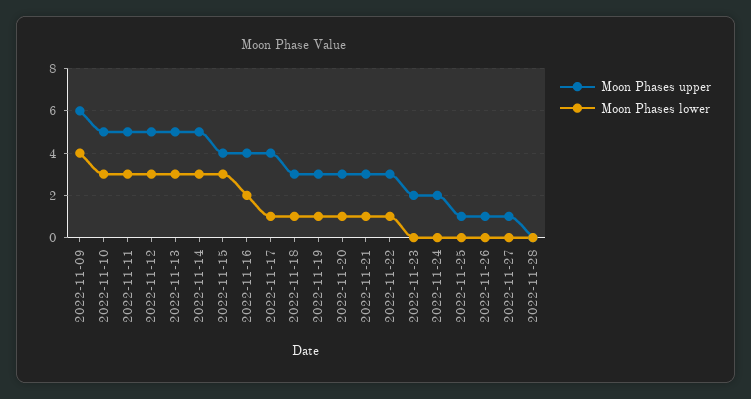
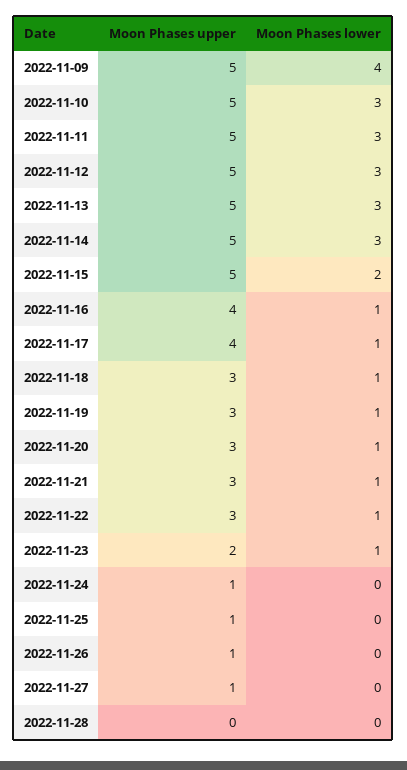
Moon Phases upper, 2022-11-09: 6 -> 5
Moon Phases upper, 2022-11-15: 4 -> 5
Moon Phases lower, 2022-11-15: 3 -> 2
Moon Phases lower, 2022-11-16: 2 -> 1
Moon Phases lower, 2022-11-23: 0 -> 1
Moon Phases upper, 2022-11-24: 2 -> 1

